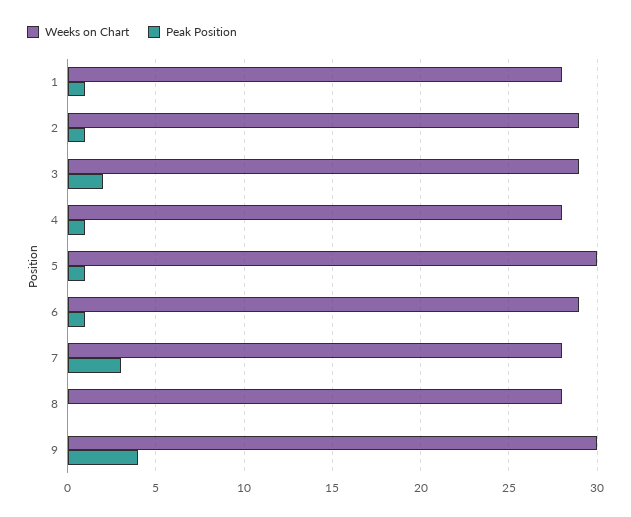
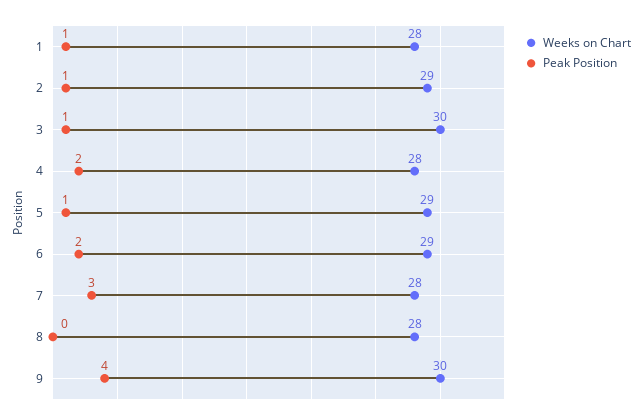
Weeks on Chart, 3: 29 -> 30
Peak Position, 3: 2 -> 1
Peak Position, 4: 1 -> 2
Weeks on Chart, 5: 30 -> 29
Peak Position, 6: 1 -> 2

